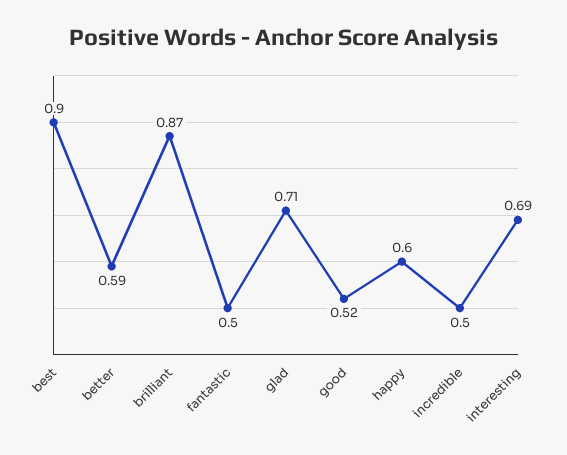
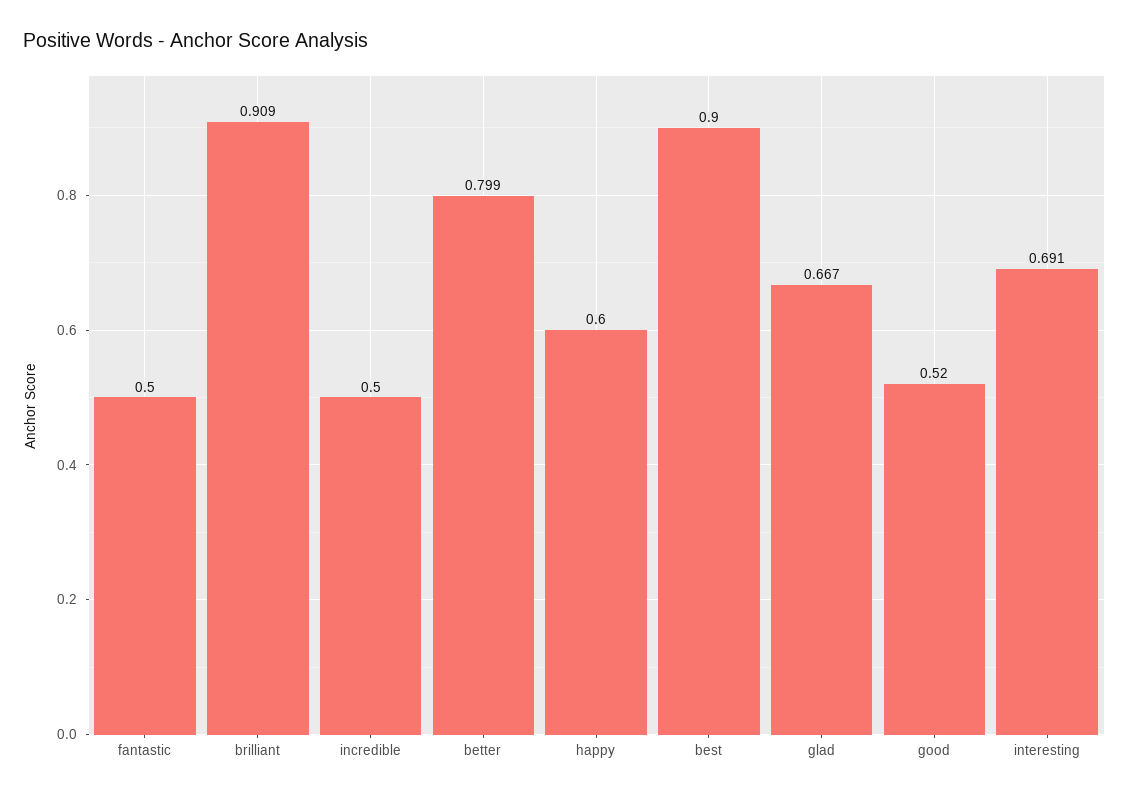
better: 0.59 -> 0.799
brilliant: 0.87 -> 0.909
glad: 0.71 -> 0.667

